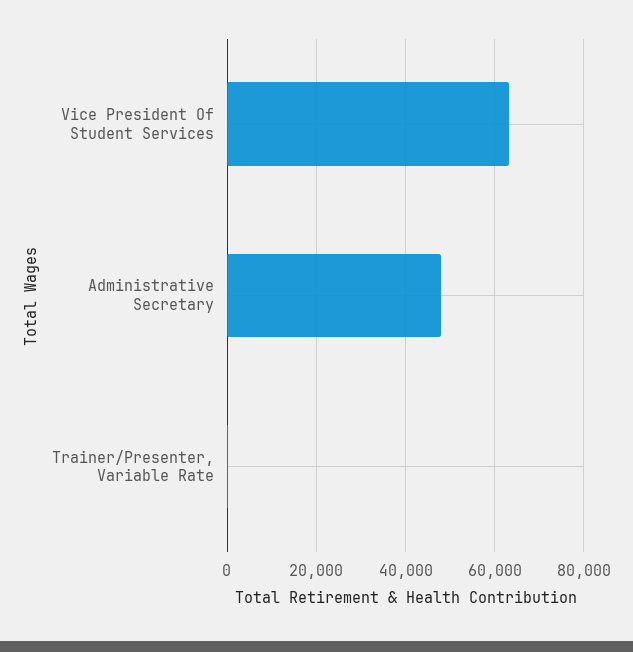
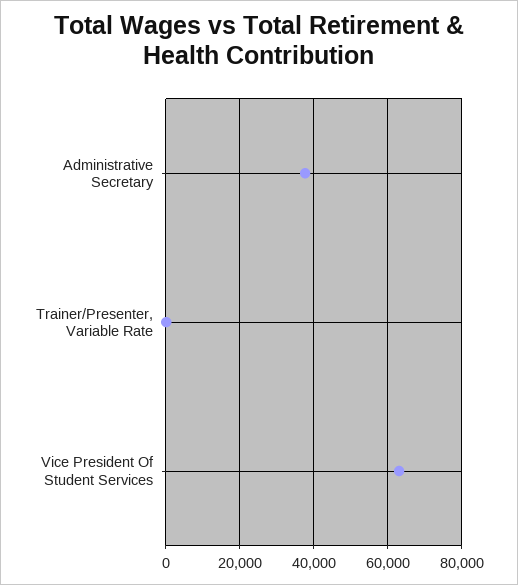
Administrative Secretary: 48000 -> 38000

